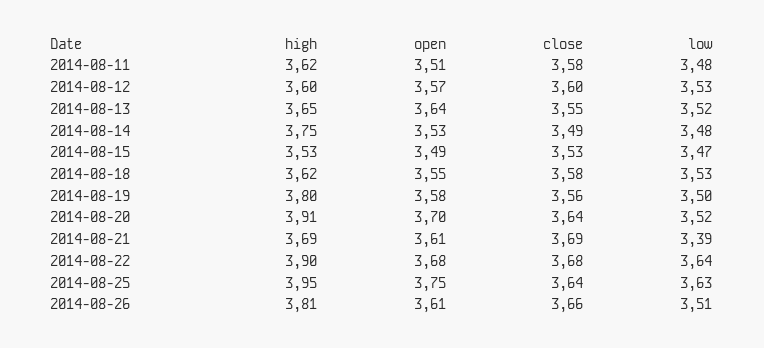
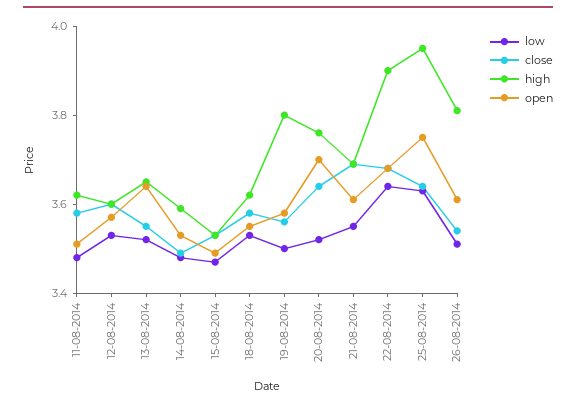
high, 2014-08-14: 3.75 -> 3.6
high, 2014-08-20: 3.91 -> 3.75
low, 2014-08-21: 3.39 -> 3.55
close, 2014-08-26: 3.66 -> 3.55

